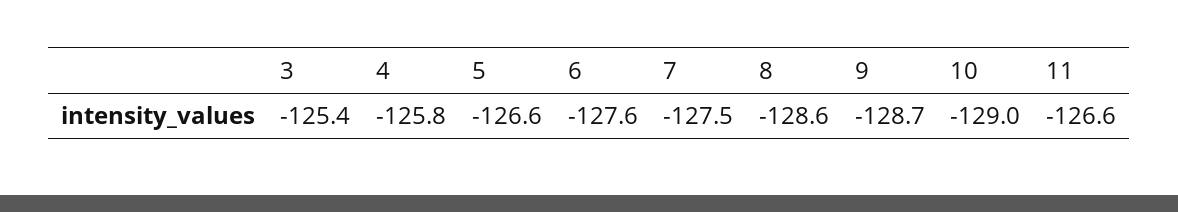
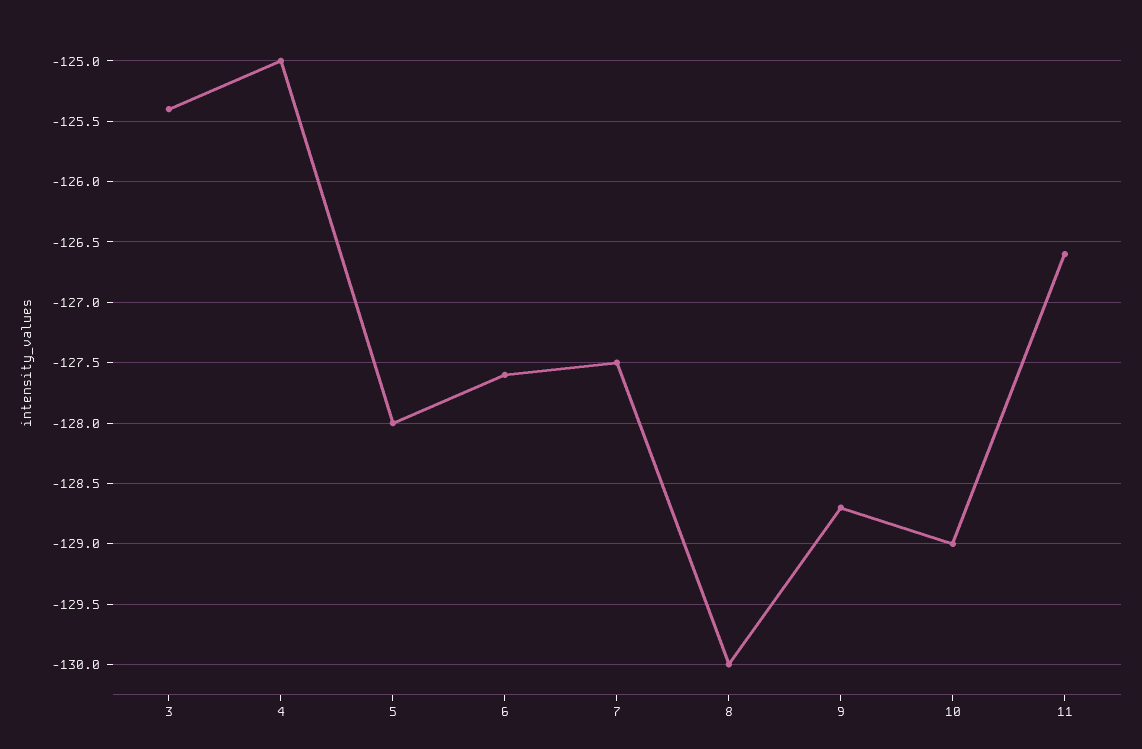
4: -125.8 -> -125
5: -126.6 -> -128
8: -128.6 -> -130

